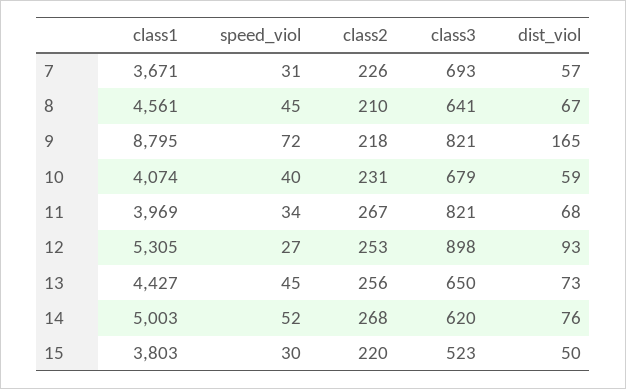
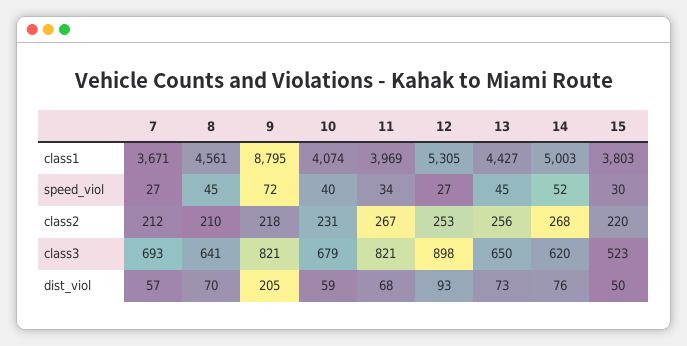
speed_viol, 7: 31 -> 27
class2, 7: 226 -> 212
dist_viol, 8: 67 -> 70
dist_viol, 9: 165 -> 205

